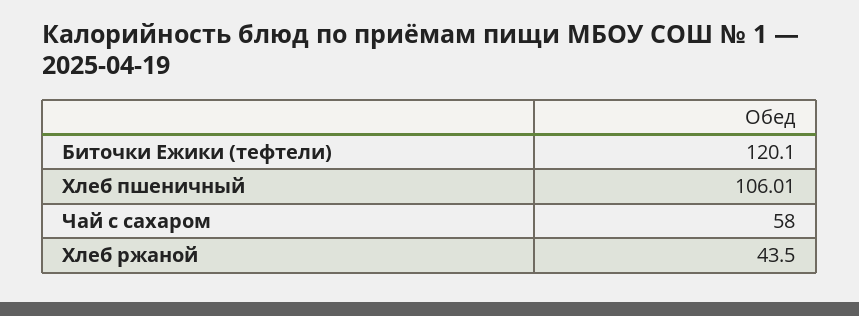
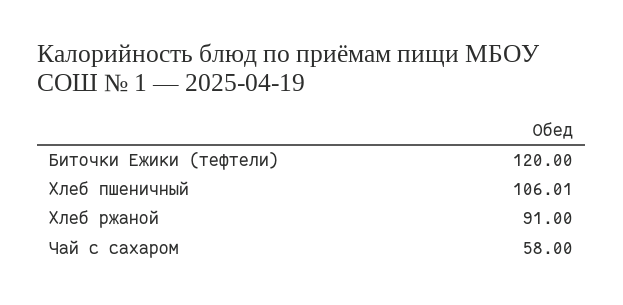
Биточки Ежики (тефтели): 120.1 -> 120
Хлеб ржаной: 43.5 -> 91

